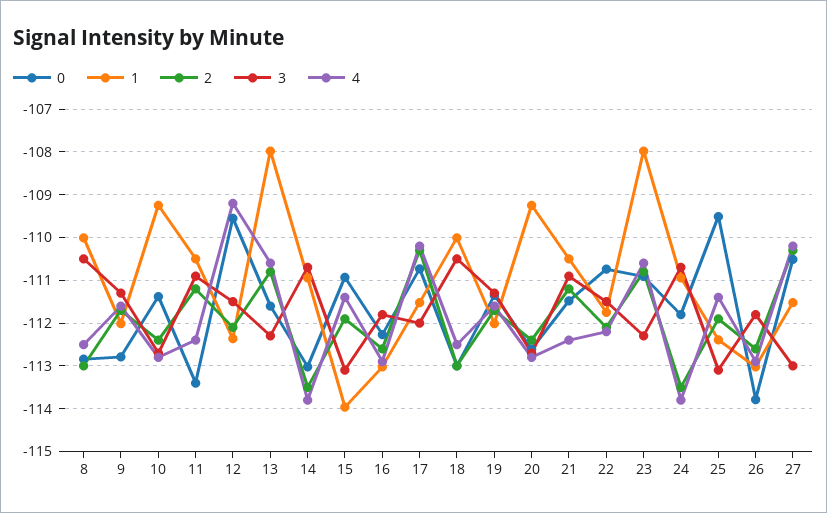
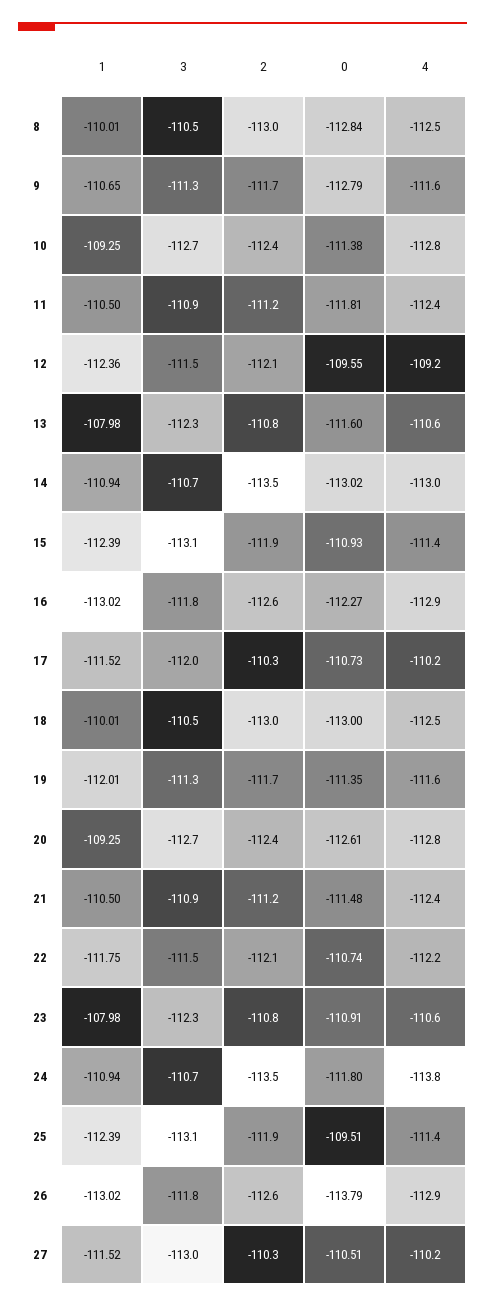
1, 9: -112 -> -110.65
0, 11: -113.4 -> -111.81
4, 14: -113.8 -> -113
1, 15: -114 -> -112.39

